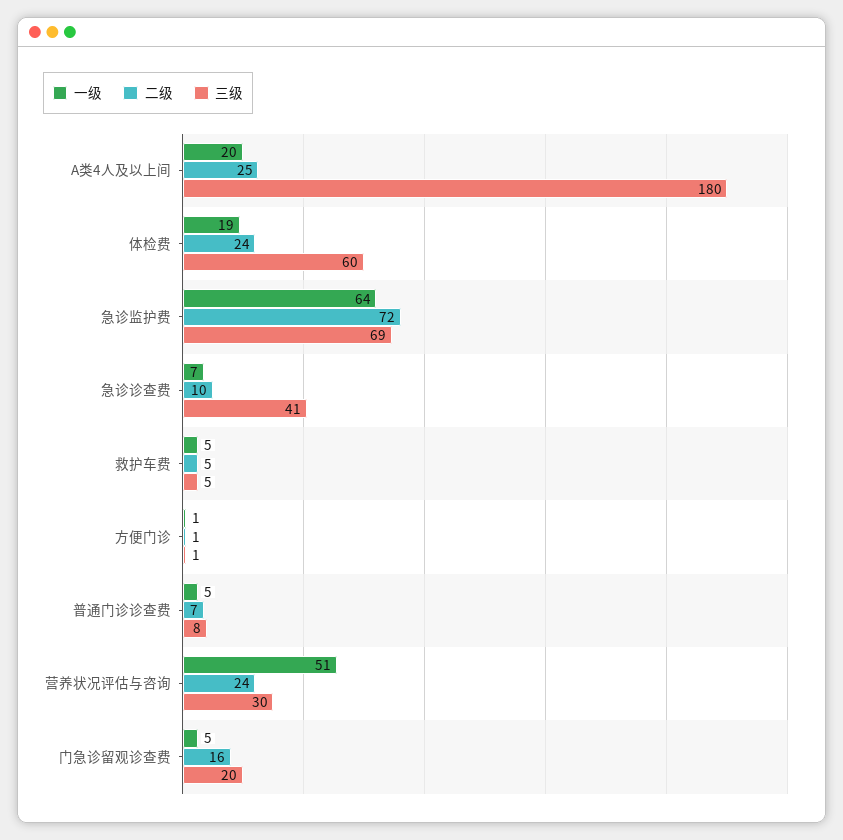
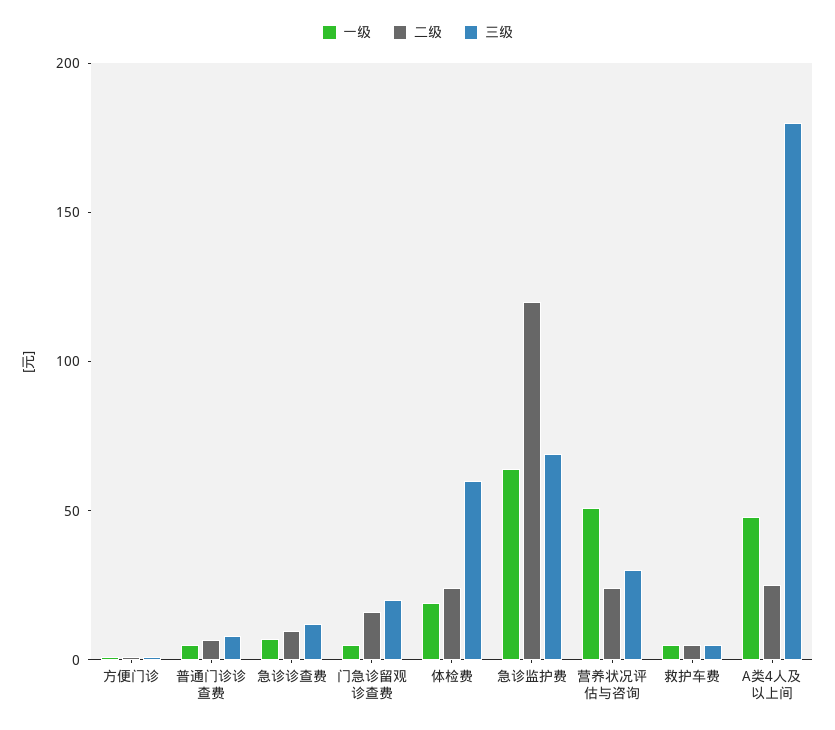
一级, A类4人及以上间: 20 -> 50
二级, 急诊监护费: 72 -> 120
三级, 急诊诊查费: 41 -> 10

